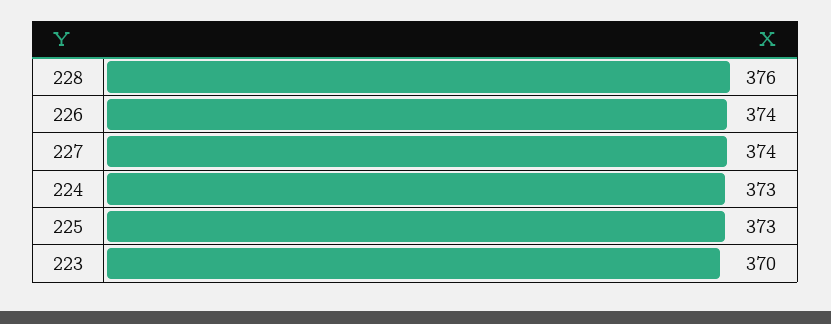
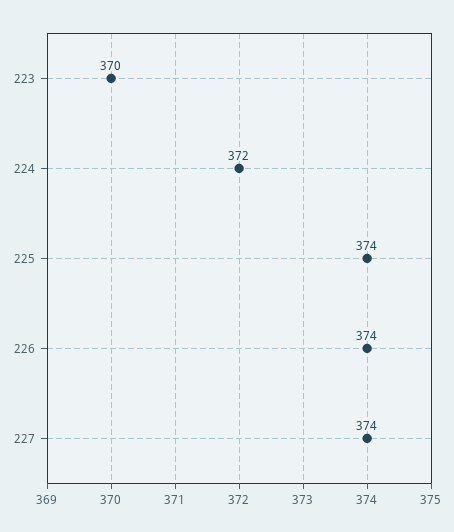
228: 376 -> none
224: 373 -> 372
225: 373 -> 374

